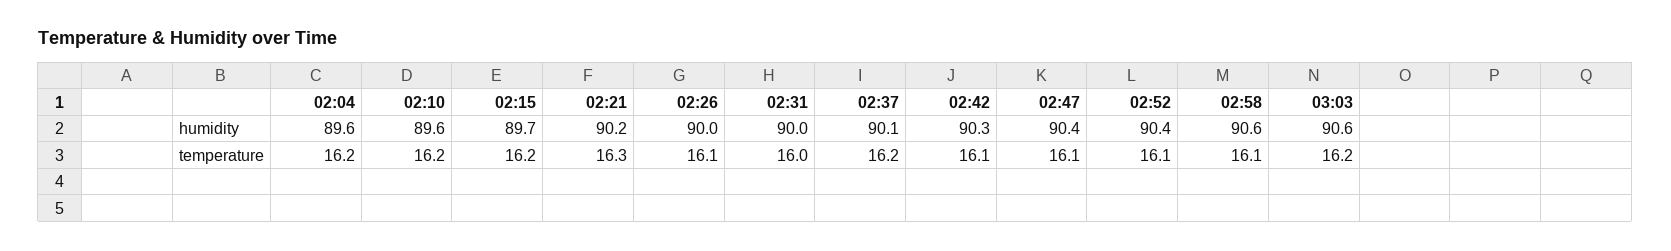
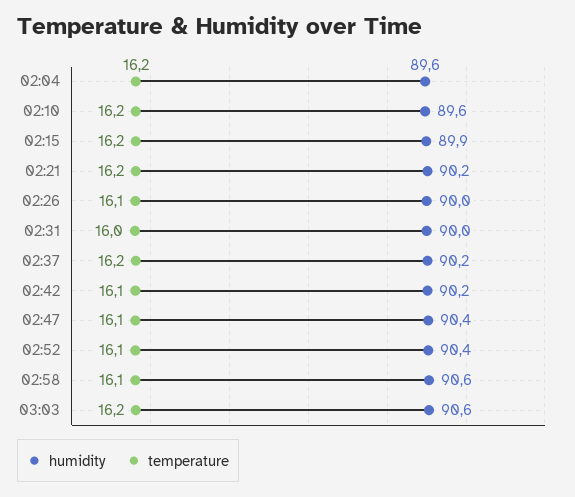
humidity, 02:15: 89.7 -> 89.9
humidity, 02:37: 90.1 -> 90.2
humidity, 02:42: 90.3 -> 90.2
temperature, 02:21: 16.3 -> 16.2

